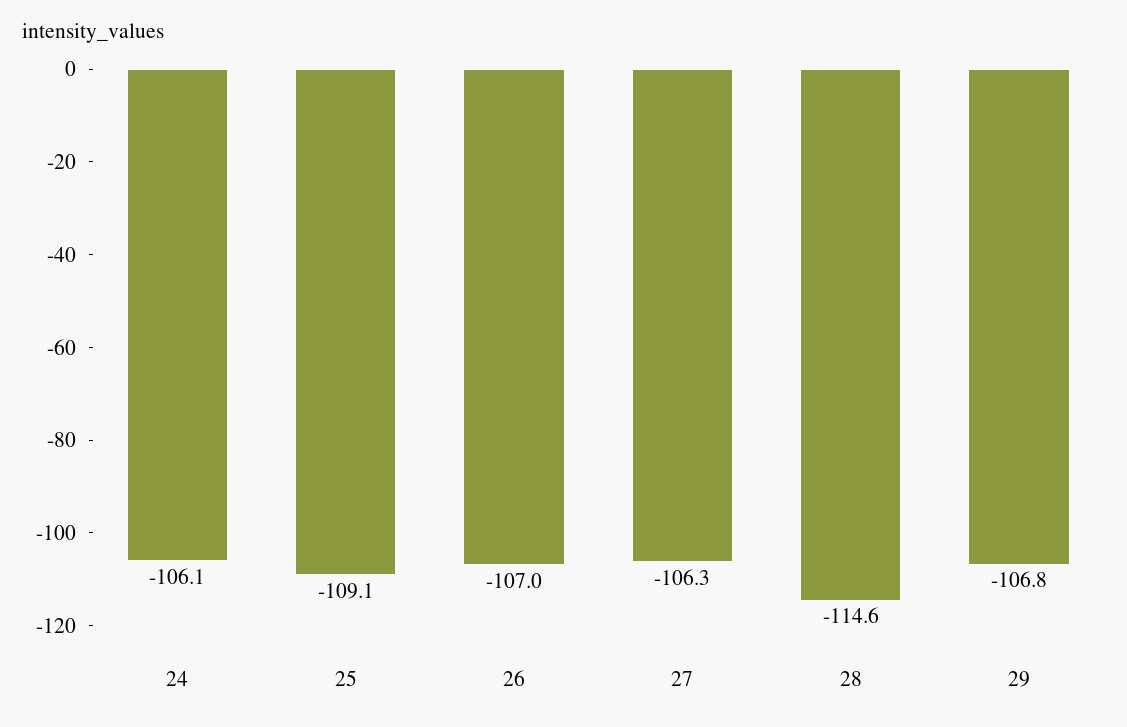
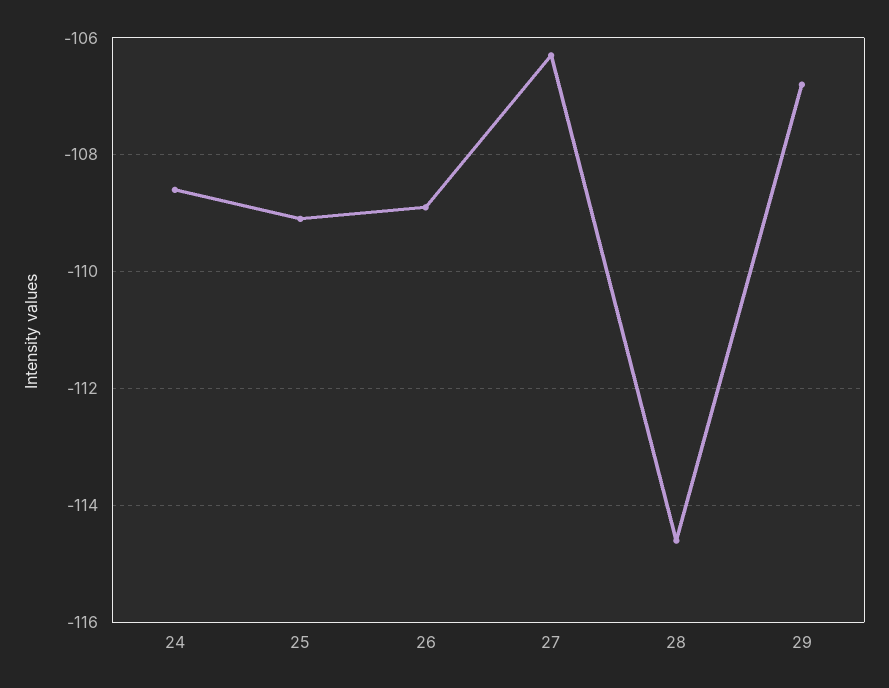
24: -106.1 -> -108.5
26: -107 -> -109

